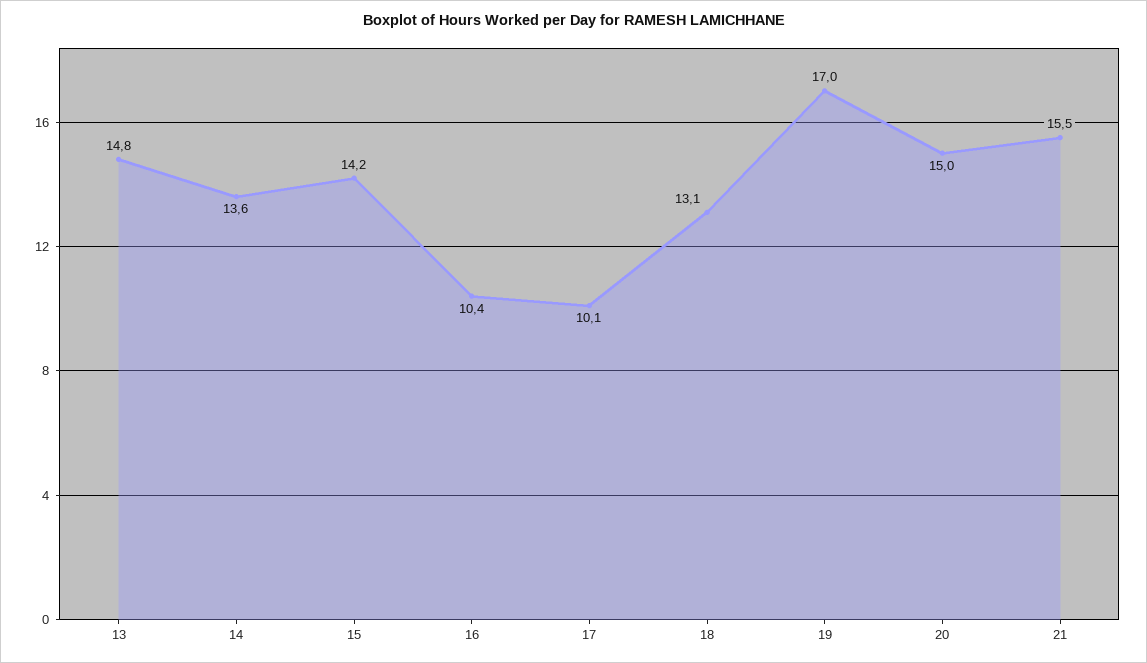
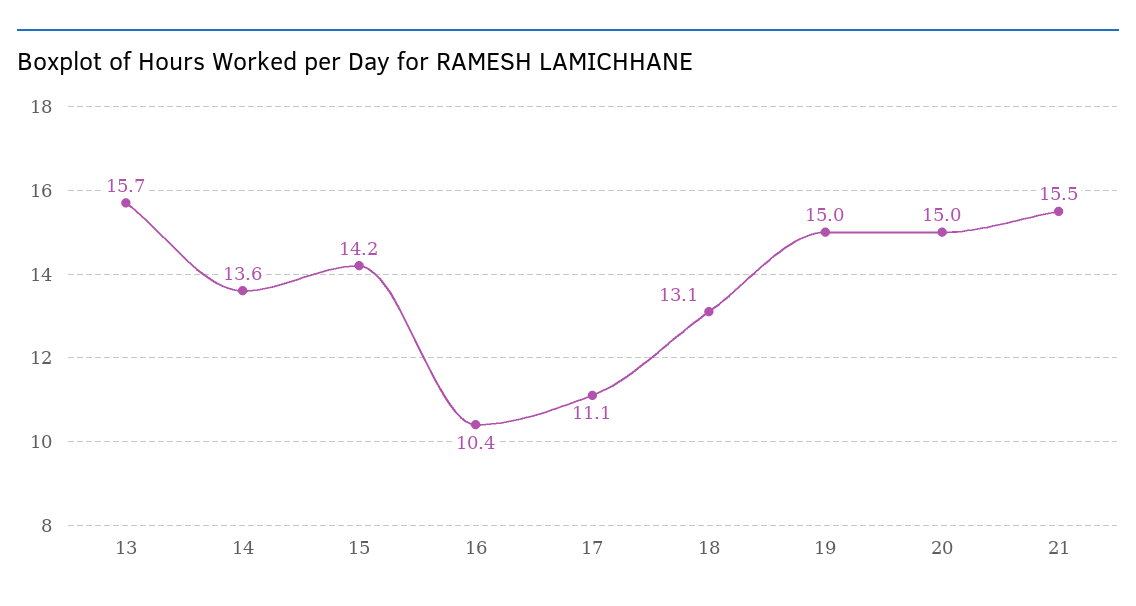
13: 14.8 -> 15.7
17: 10.1 -> 11.1
19: 17 -> 15

